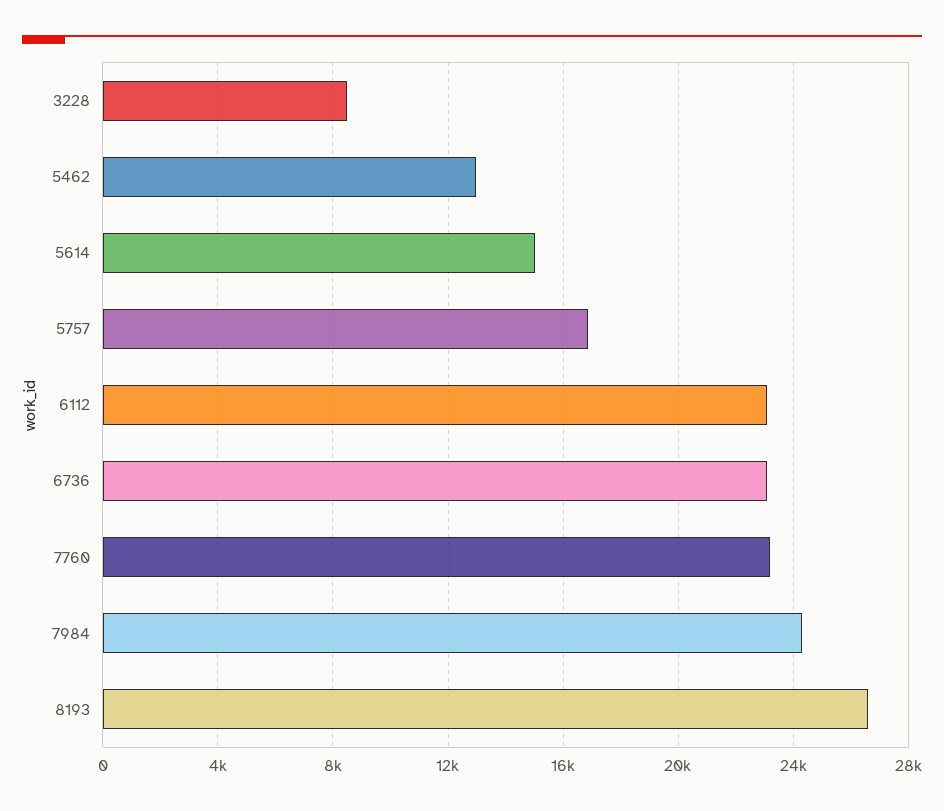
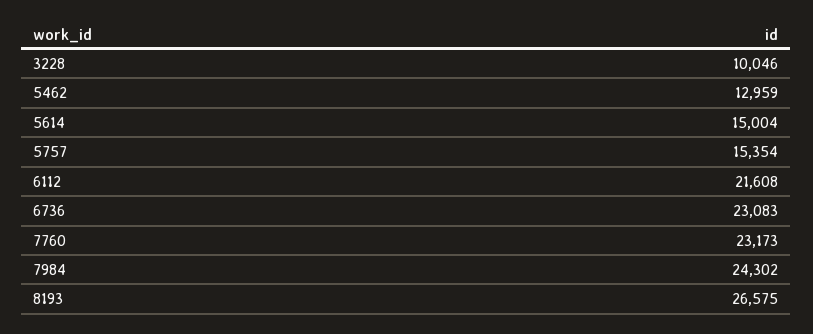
3228: 8500 -> 10046
5757: 17000 -> 15354
6112: 23000 -> 21608

